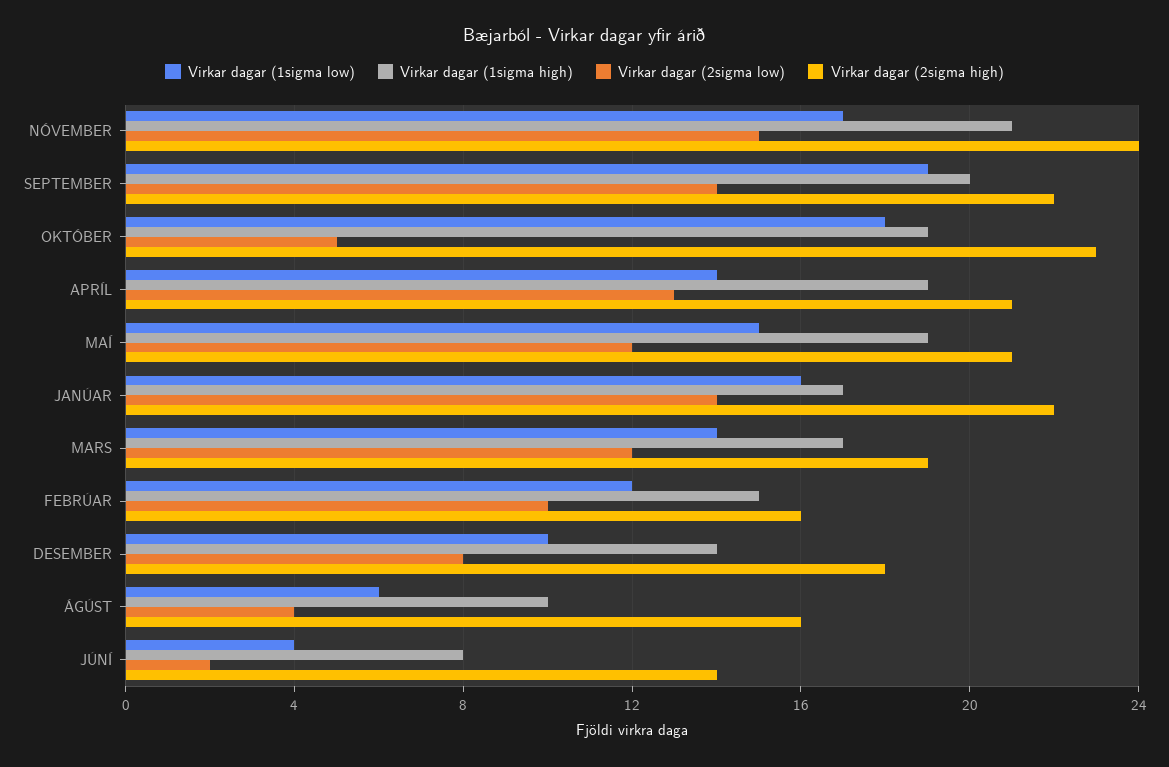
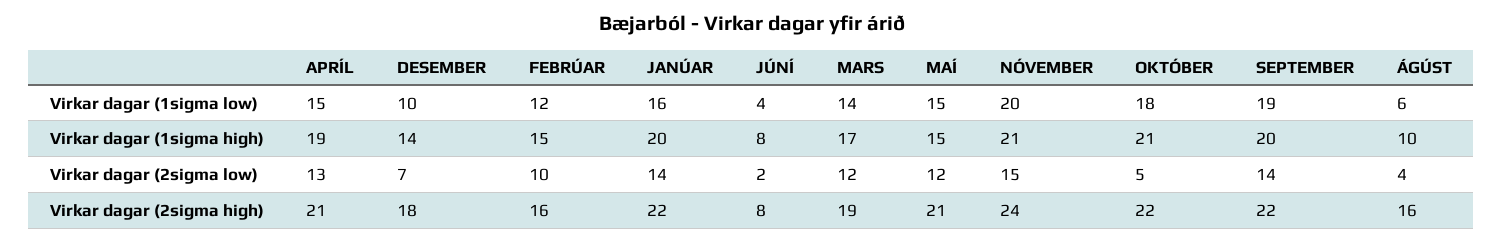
Virkar dagar (1sigma low), NÓVEMBER: 17 -> 20
Virkar dagar (1sigma high), OKTÓBER: 19 -> 21
Virkar dagar (2sigma high), OKTÓBER: 23 -> 22
Virkar dagar (1sigma low), APRÍL: 14 -> 15
Virkar dagar (1sigma high), MAÍ: 19 -> 15
Virkar dagar (1sigma high), JANÚAR: 17 -> 20
Virkar dagar (2sigma low), DESEMBER: 8 -> 7
Virkar dagar (2sigma high), JÚNÍ: 14 -> 8

